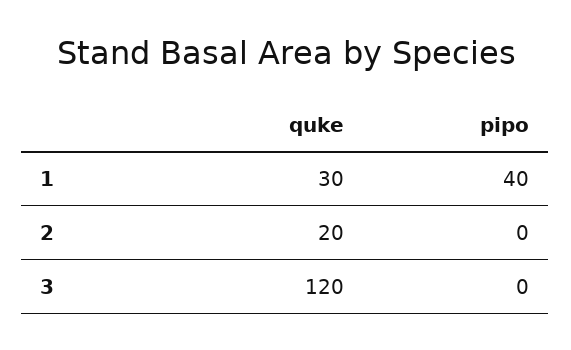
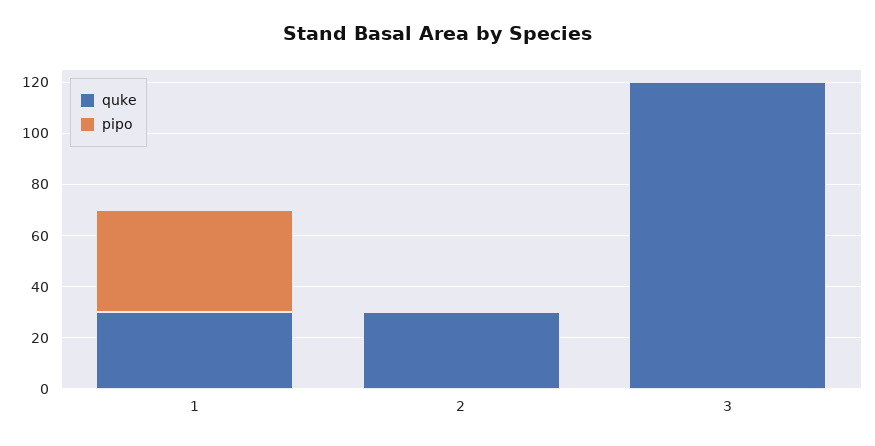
quke, 2: 20 -> 30

